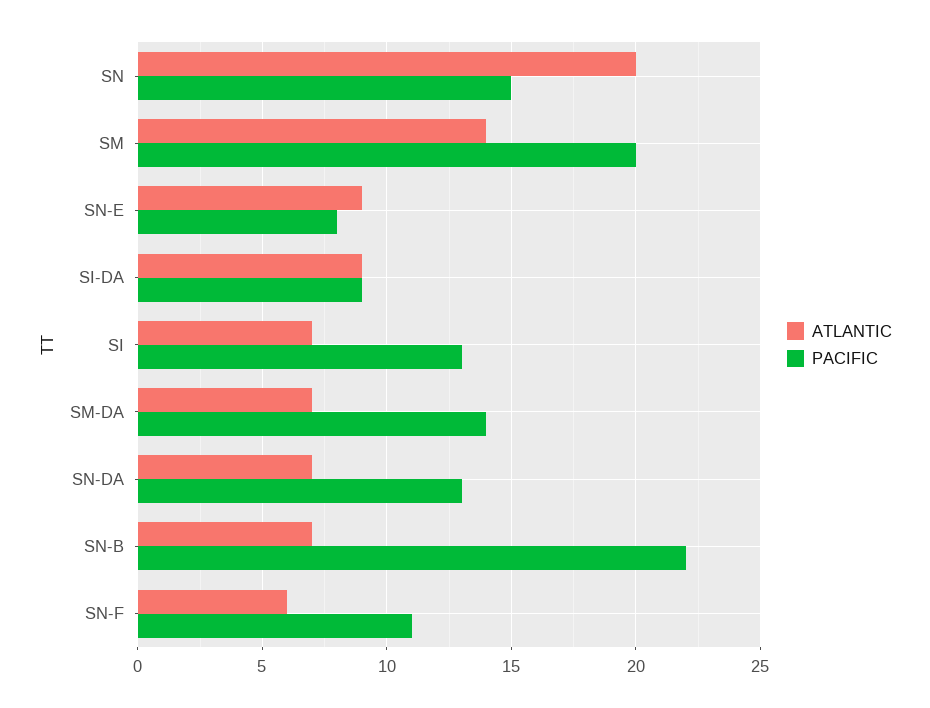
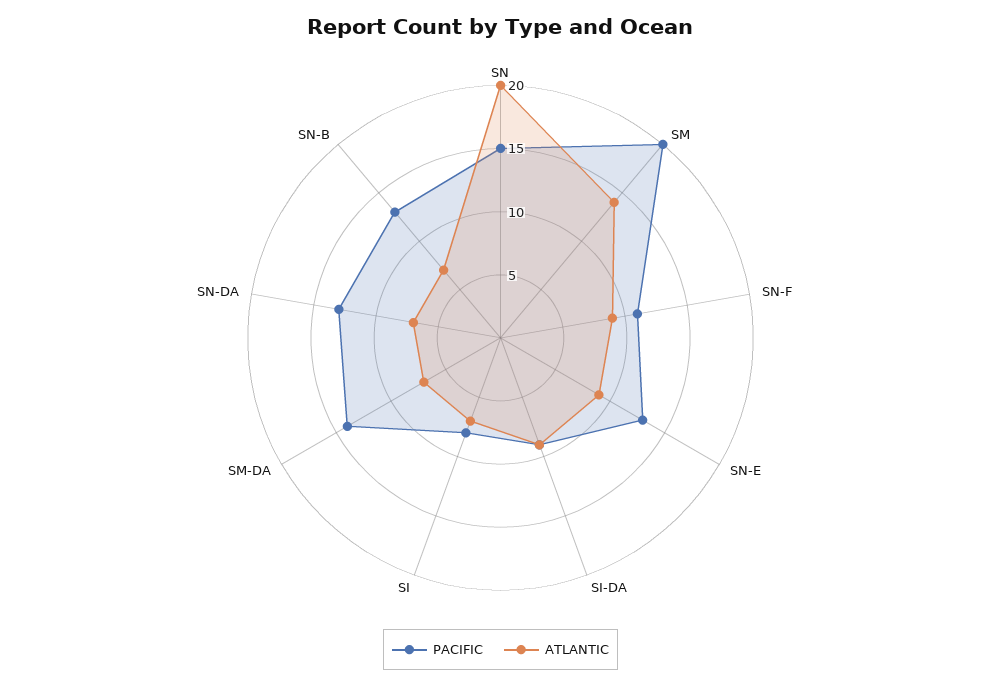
PACIFIC, SN-E: 8 -> 13
PACIFIC, SI: 13 -> 8
PACIFIC, SN-B: 22 -> 13
ATLANTIC, SN-F: 6 -> 9

